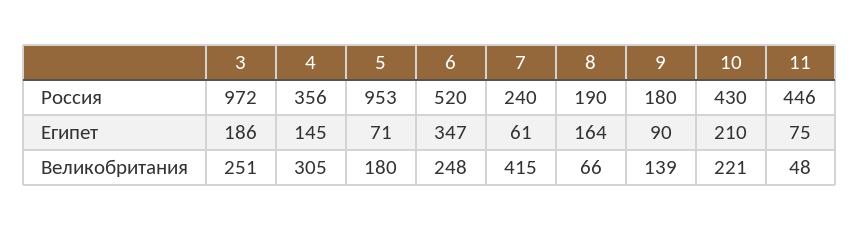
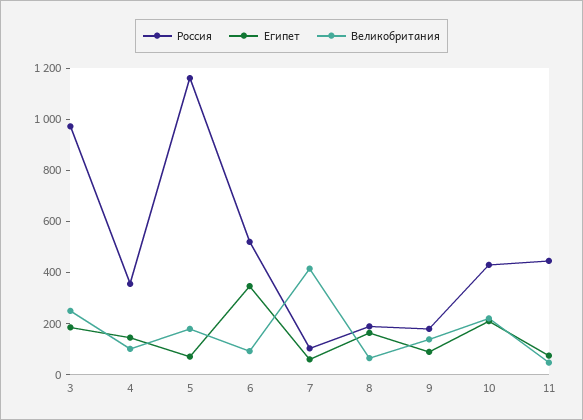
Россия, 5: 953 -> 1150
Россия, 7: 240 -> 100
Великобритания, 4: 305 -> 100
Великобритания, 6: 248 -> 100

